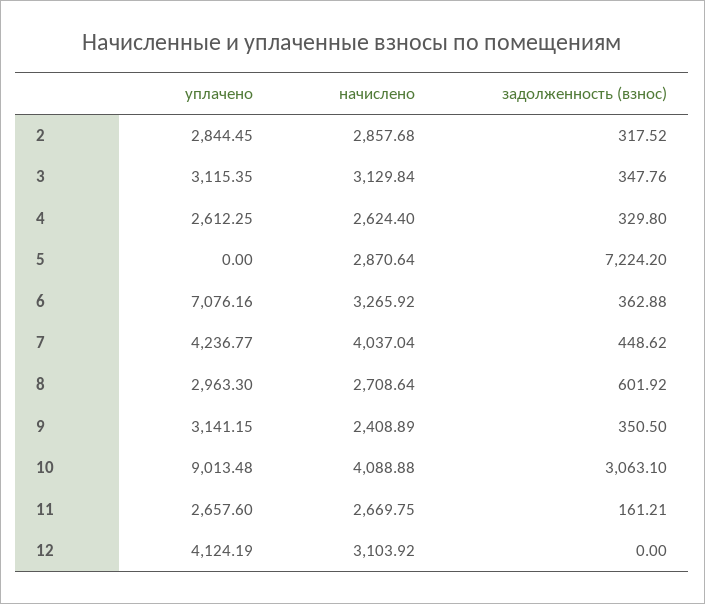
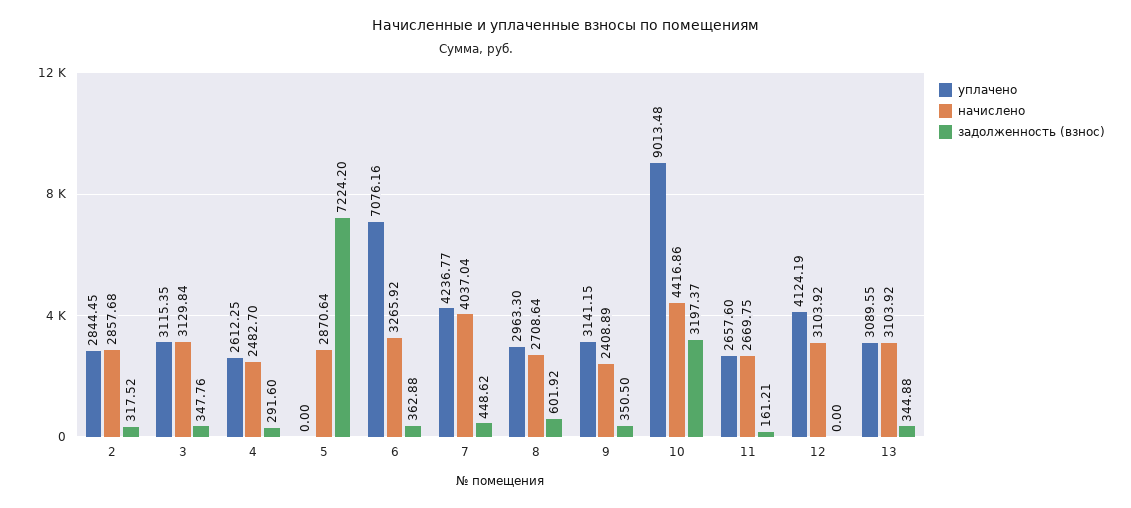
начислено, 4: 2624.4 -> 2482.7
задолженность (взнос), 4: 329.8 -> 291.6
начислено, 10: 4088.88 -> 4416.86
задолженность (взнос), 10: 3063.1 -> 3197.37
уплачено, 13: none -> 3089.55
начислено, 13: none -> 3103.92
задолженность (взнос), 13: none -> 344.88

